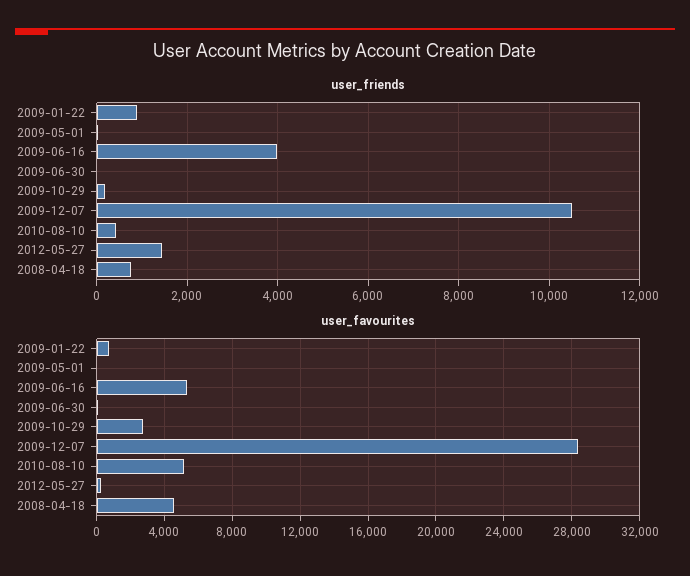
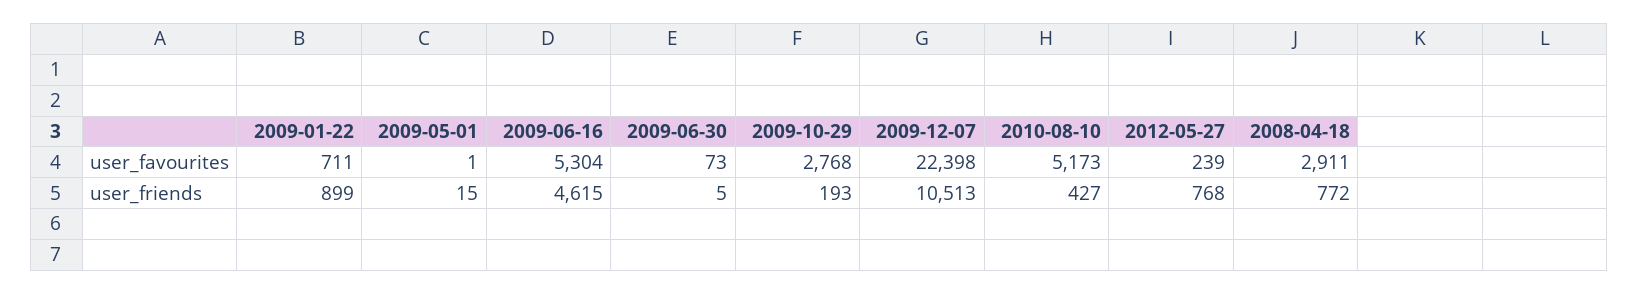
user_friends, 2009-06-16: 4000 -> 4615
user_friends, 2012-05-27: 1400 -> 768
user_favourites, 2009-12-07: 28500 -> 22398
user_favourites, 2008-04-18: 4500 -> 2911

